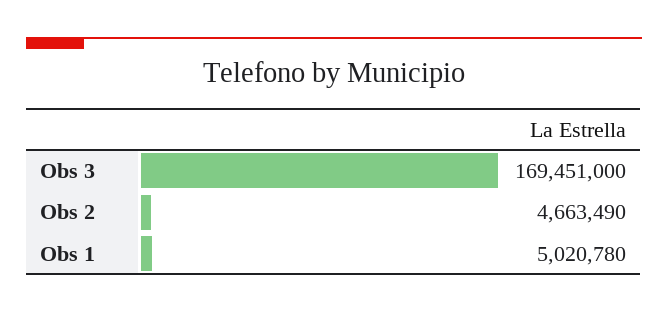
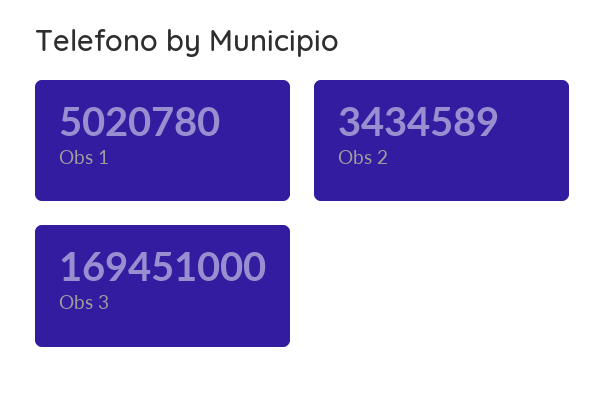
Obs 2: 4663490 -> 3434589

